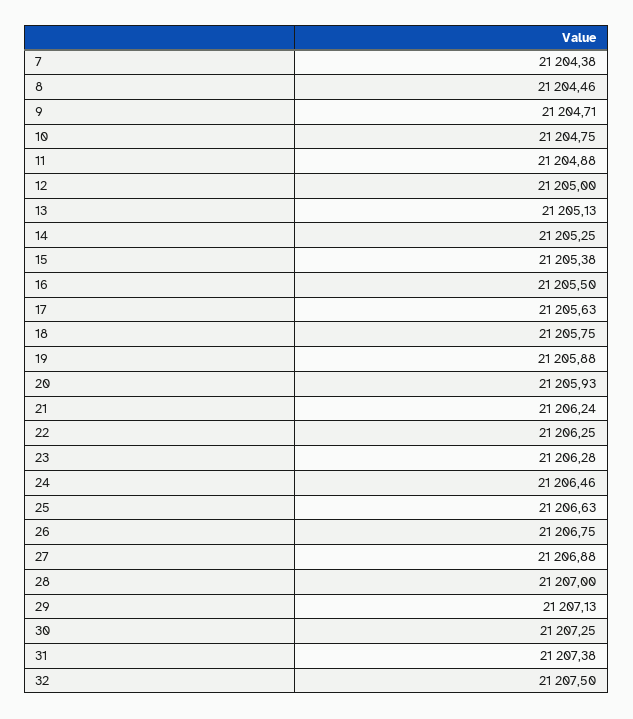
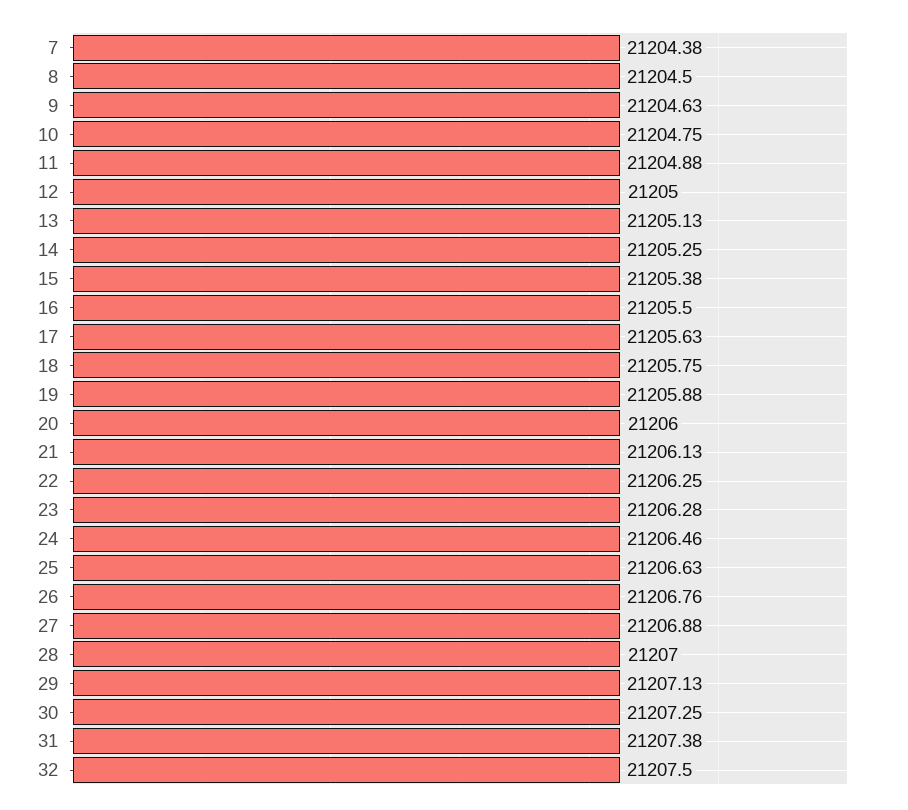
8: 21204.46 -> 21204.5
9: 21204.71 -> 21204.63
20: 21205.93 -> 21206
21: 21206.24 -> 21206.13
26: 21206.75 -> 21206.76

